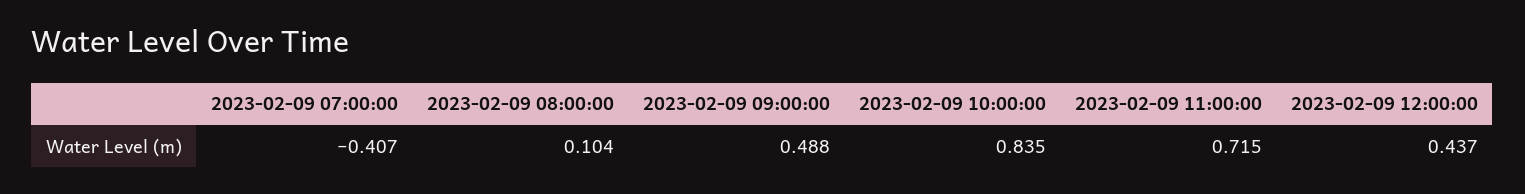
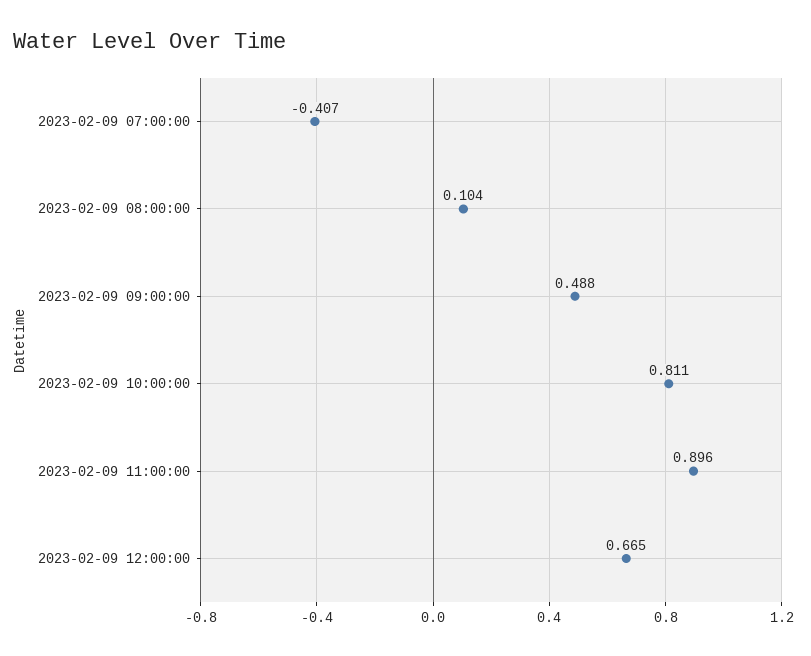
2023-02-09 10:00:00: 0.835 -> 0.811
2023-02-09 11:00:00: 0.715 -> 0.896
2023-02-09 12:00:00: 0.437 -> 0.665

